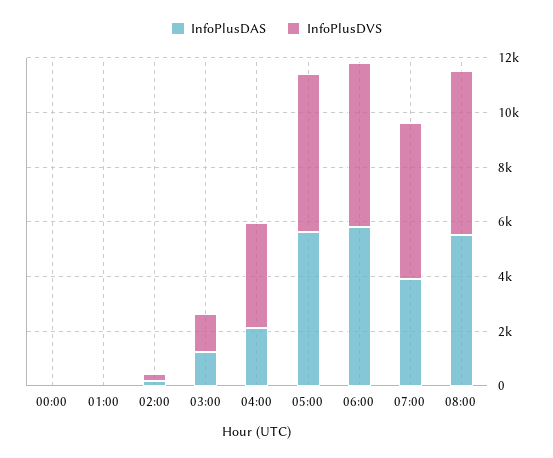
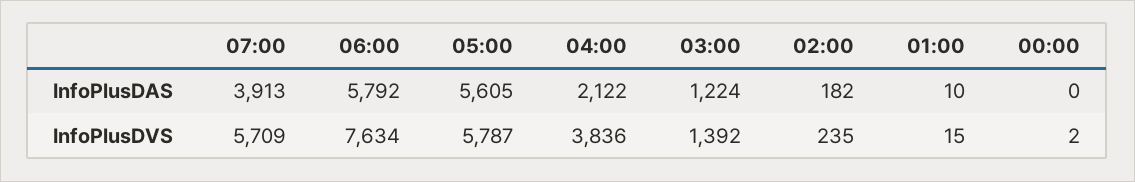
InfoPlusDVS, 06:00: 6000 -> 7634
InfoPlusDAS, 08:00: 5500 -> none
InfoPlusDVS, 08:00: 6000 -> none

